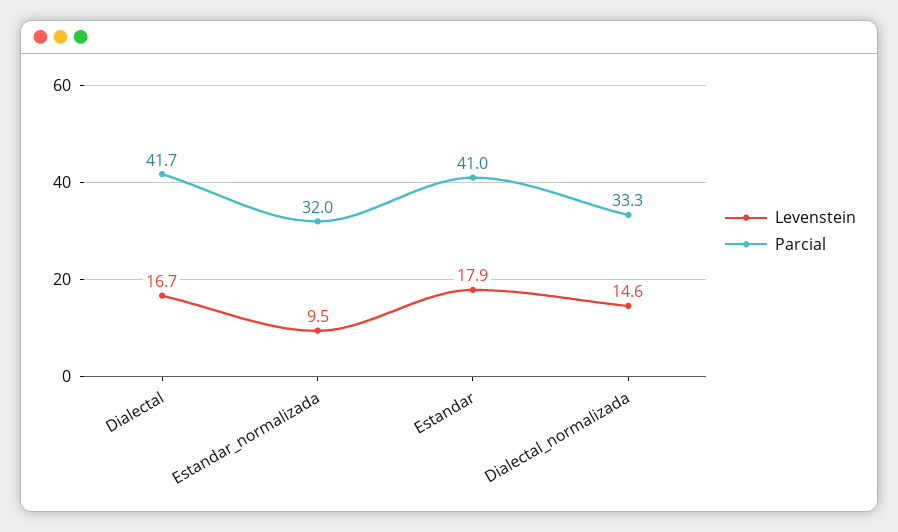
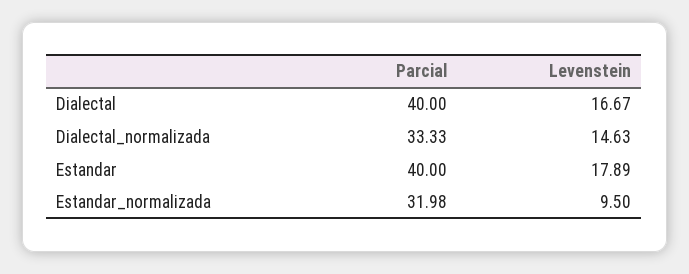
Parcial, Dialectal: 41.7 -> 40
Parcial, Estandar: 41 -> 40

